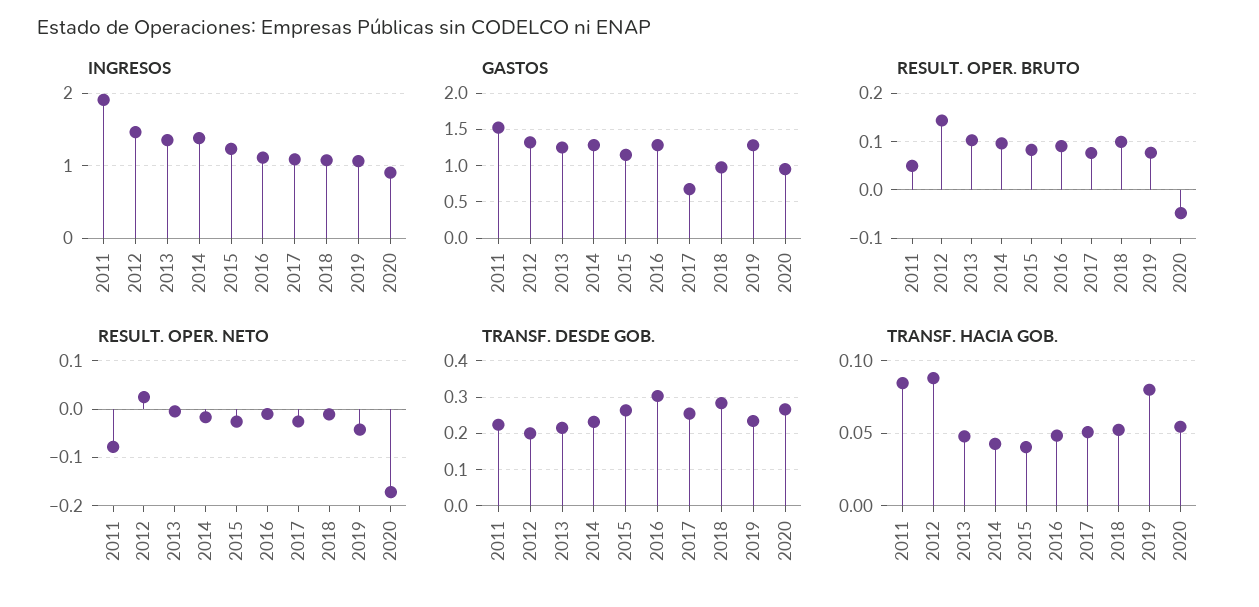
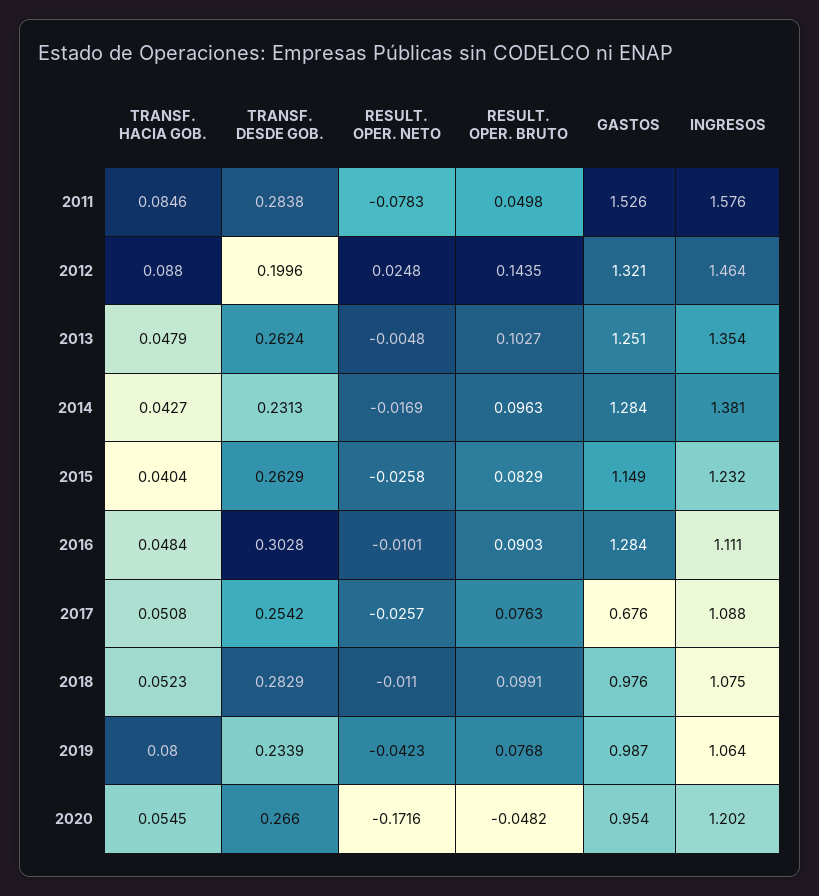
INGRESOS, 2011: 1.9 -> 1.576
INGRESOS, 2020: 0.9 -> 1.202
GASTOS, 2019: 1.3 -> 0.987
TRANSF. DESDE GOB., 2011: 0.22 -> 0.2838
TRANSF. DESDE GOB., 2013: 0.22 -> 0.2624

